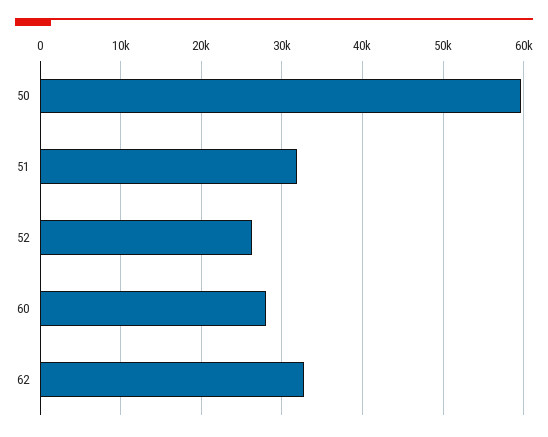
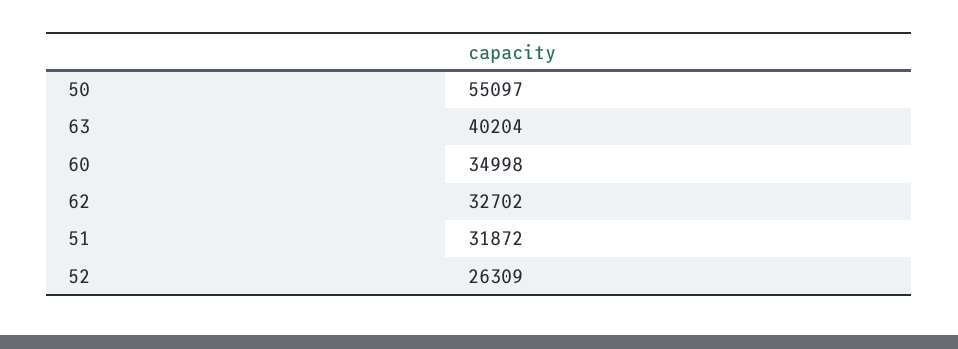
50: 60000 -> 55097
60: 28000 -> 34998
63: none -> 40204

